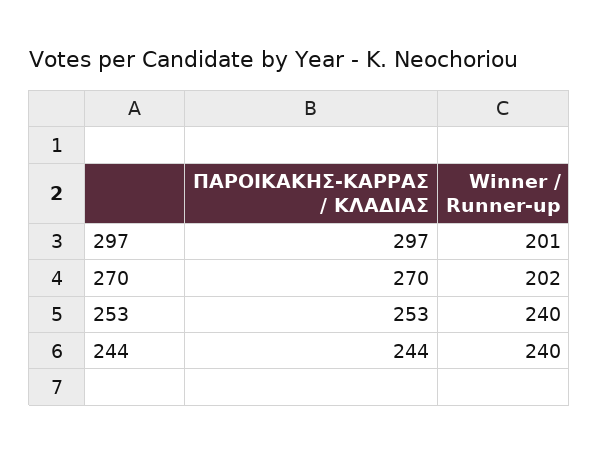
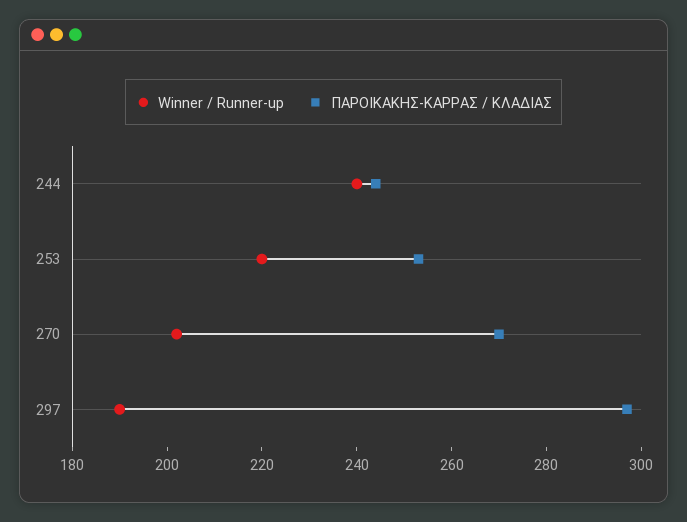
Winner / Runner-up, 297: 201 -> 190
Winner / Runner-up, 253: 240 -> 220

